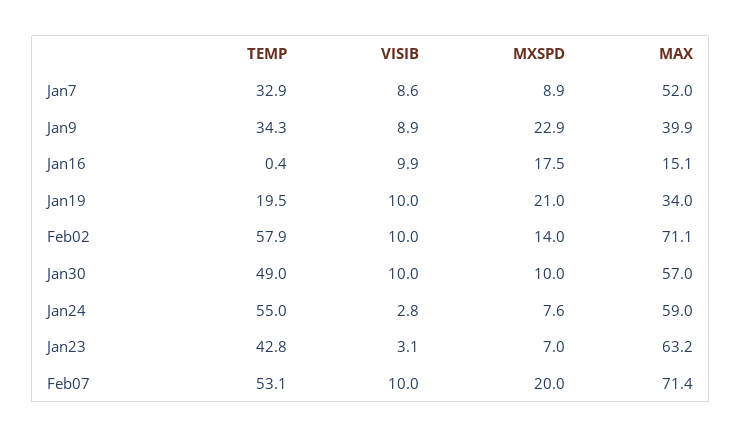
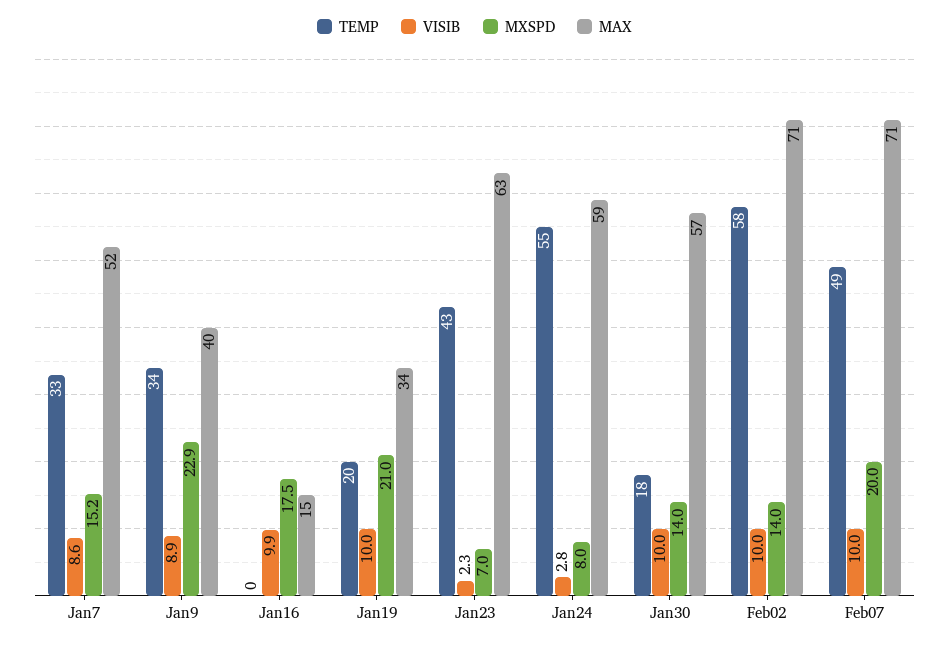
MXSPD, Jan7: 8.9 -> 15.2
TEMP, Jan30: 49 -> 18
MXSPD, Jan30: 10 -> 14
MXSPD, Jan24: 7.6 -> 8
VISIB, Jan23: 3.1 -> 2.3
TEMP, Feb07: 53.1 -> 49

